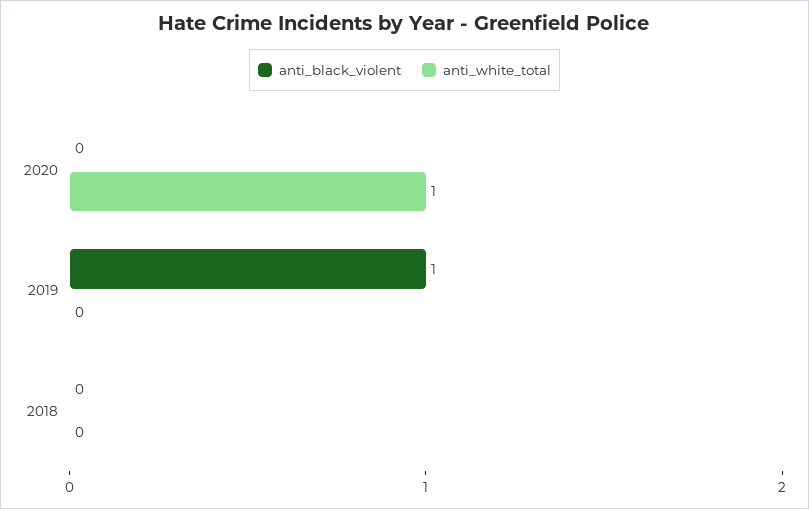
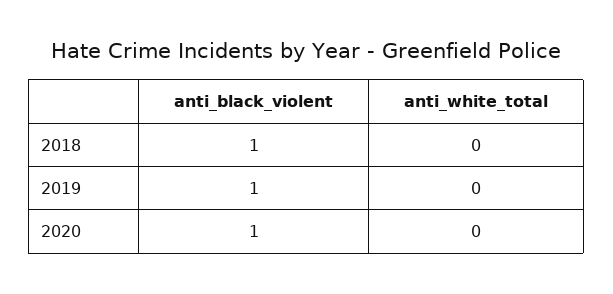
anti_black_violent, 2020: 0 -> 1
anti_white_total, 2020: 1 -> 0
anti_black_violent, 2018: 0 -> 1

